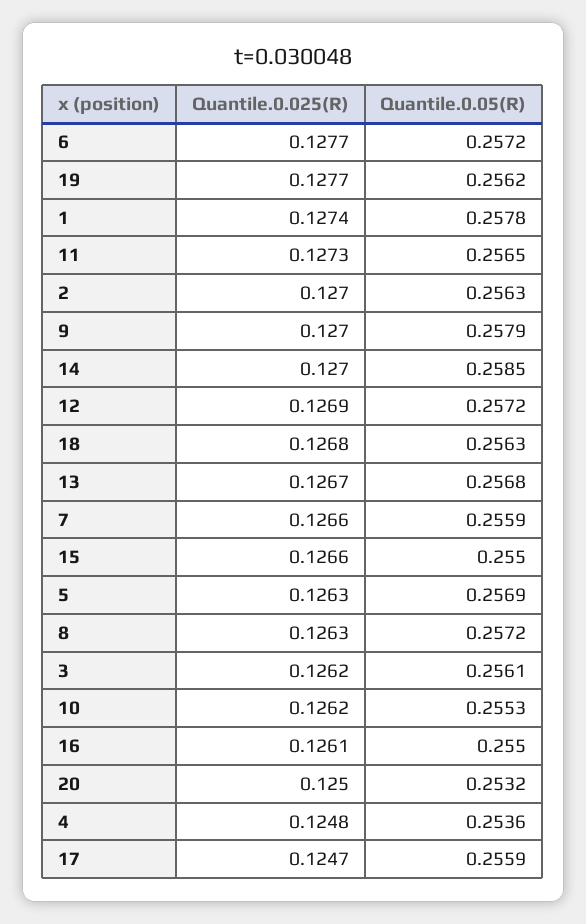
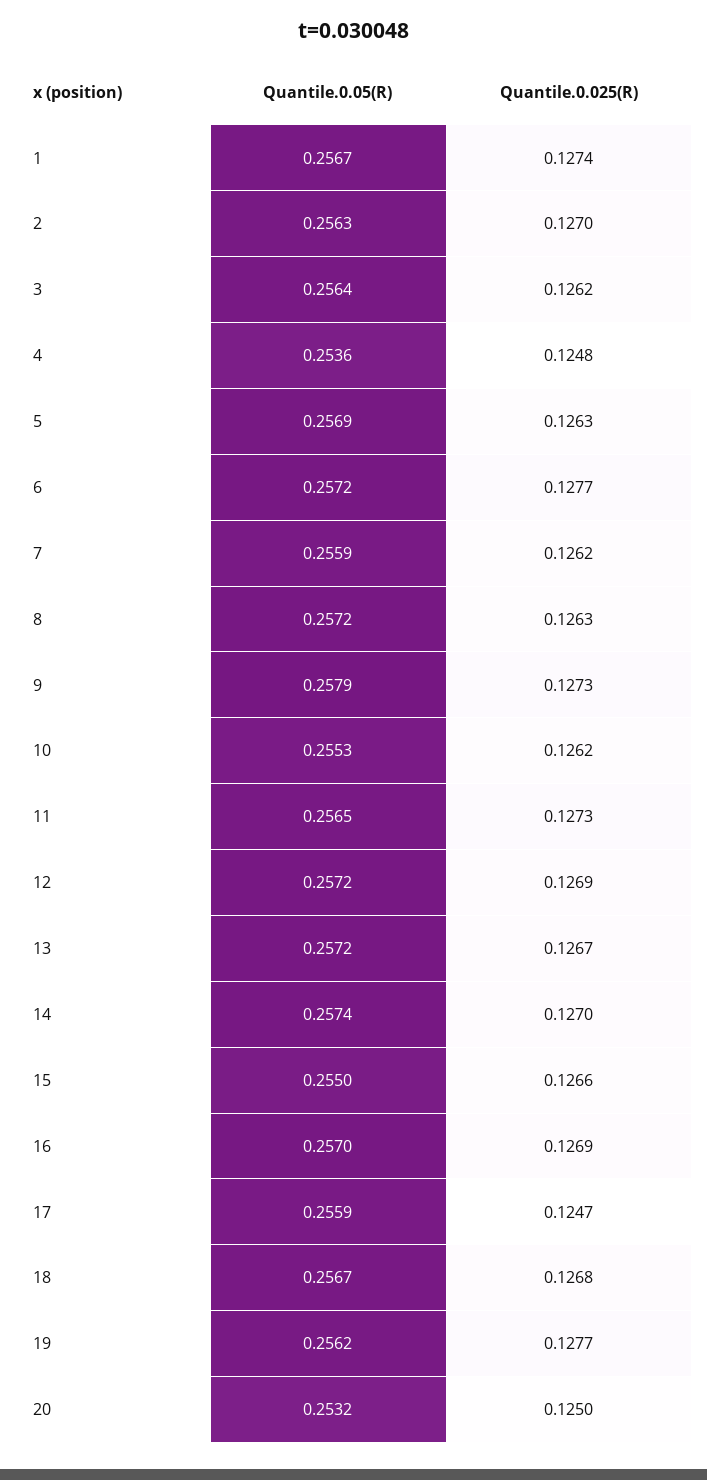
Quantile.0.05(R), 1: 0.2578 -> 0.2567
Quantile.0.025(R), 9: 0.127 -> 0.1273
Quantile.0.05(R), 14: 0.2585 -> 0.2574
Quantile.0.05(R), 18: 0.2563 -> 0.2567
Quantile.0.05(R), 13: 0.2568 -> 0.2572
Quantile.0.025(R), 7: 0.1266 -> 0.1262
Quantile.0.05(R), 3: 0.2561 -> 0.2564
Quantile.0.025(R), 16: 0.1261 -> 0.1269
Quantile.0.05(R), 16: 0.255 -> 0.257

